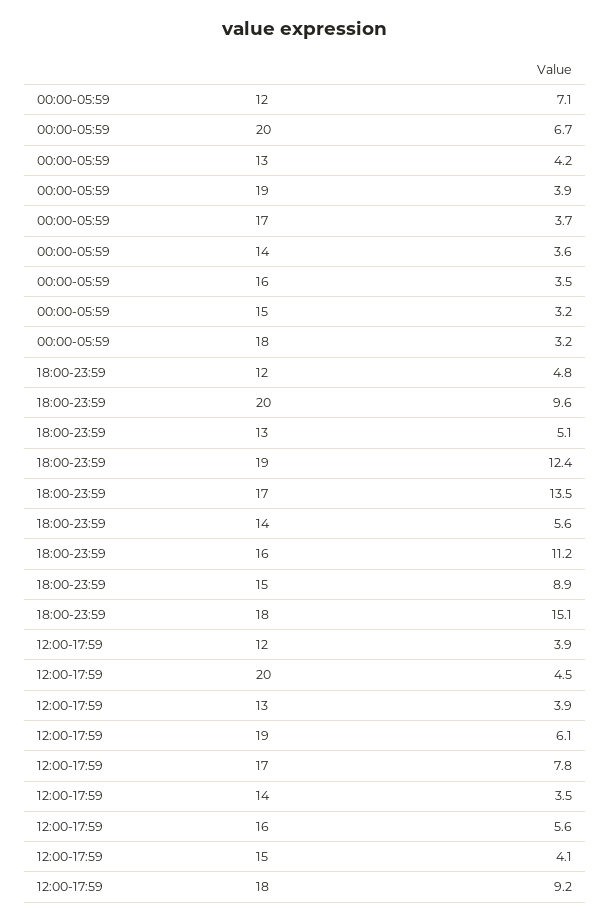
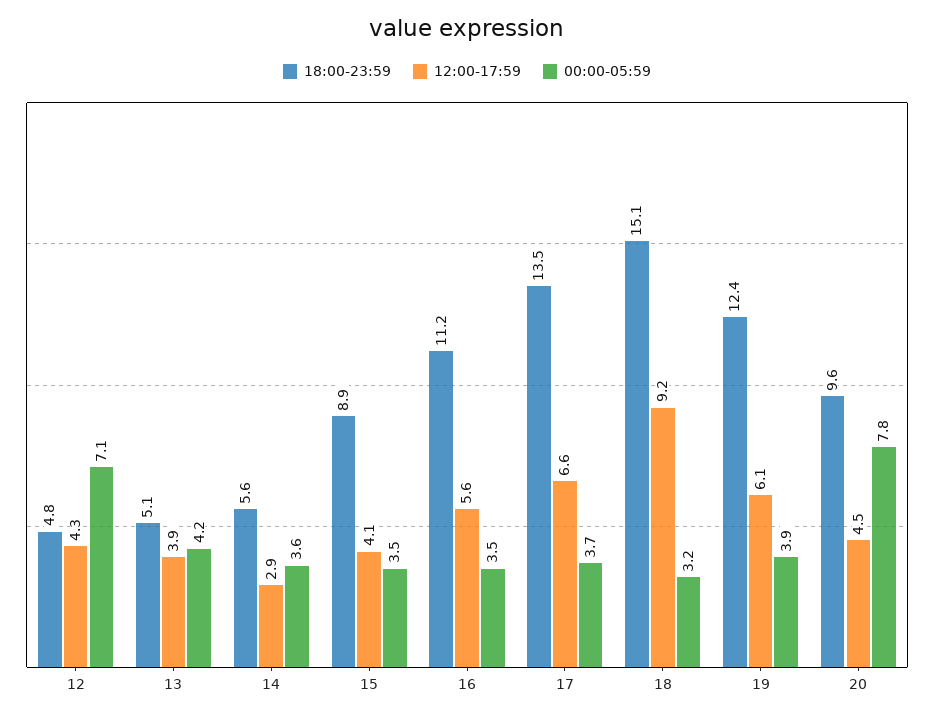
00:00-05:59, 20: 6.7 -> 7.8
00:00-05:59, 15: 3.2 -> 3.5
12:00-17:59, 12: 3.9 -> 4.3
12:00-17:59, 17: 7.8 -> 6.6
12:00-17:59, 14: 3.5 -> 2.9

